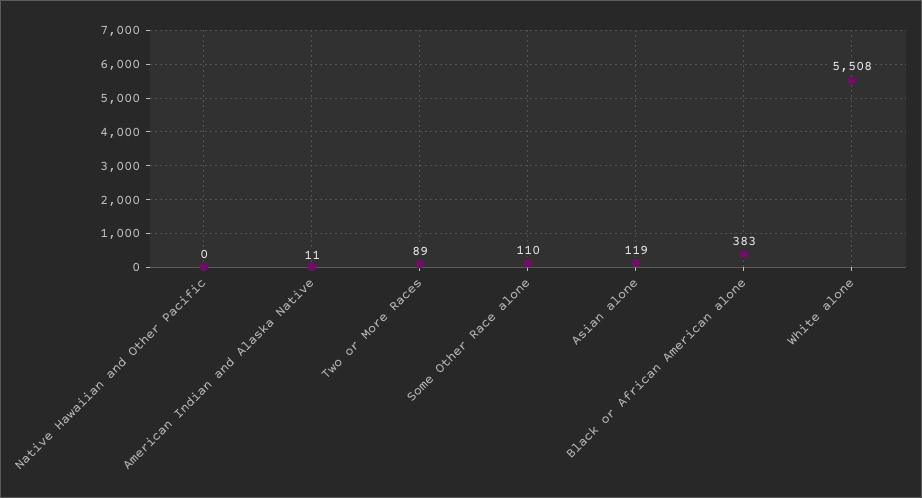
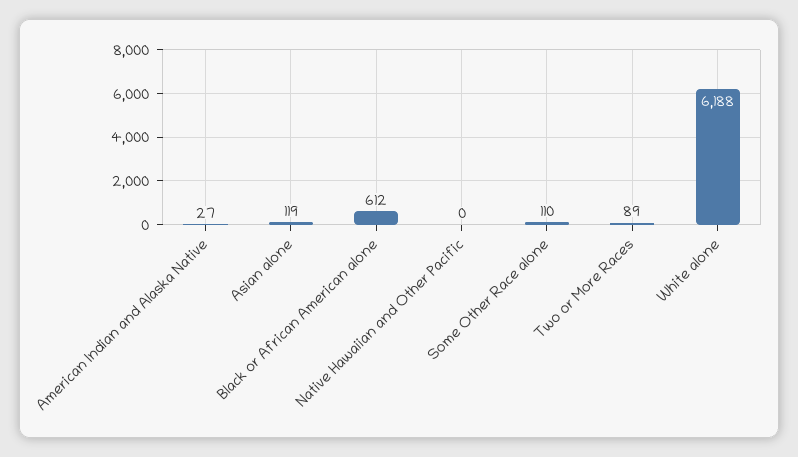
American Indian and Alaska Native: 11 -> 27
Black or African American alone: 383 -> 612
White alone: 5508 -> 6188

